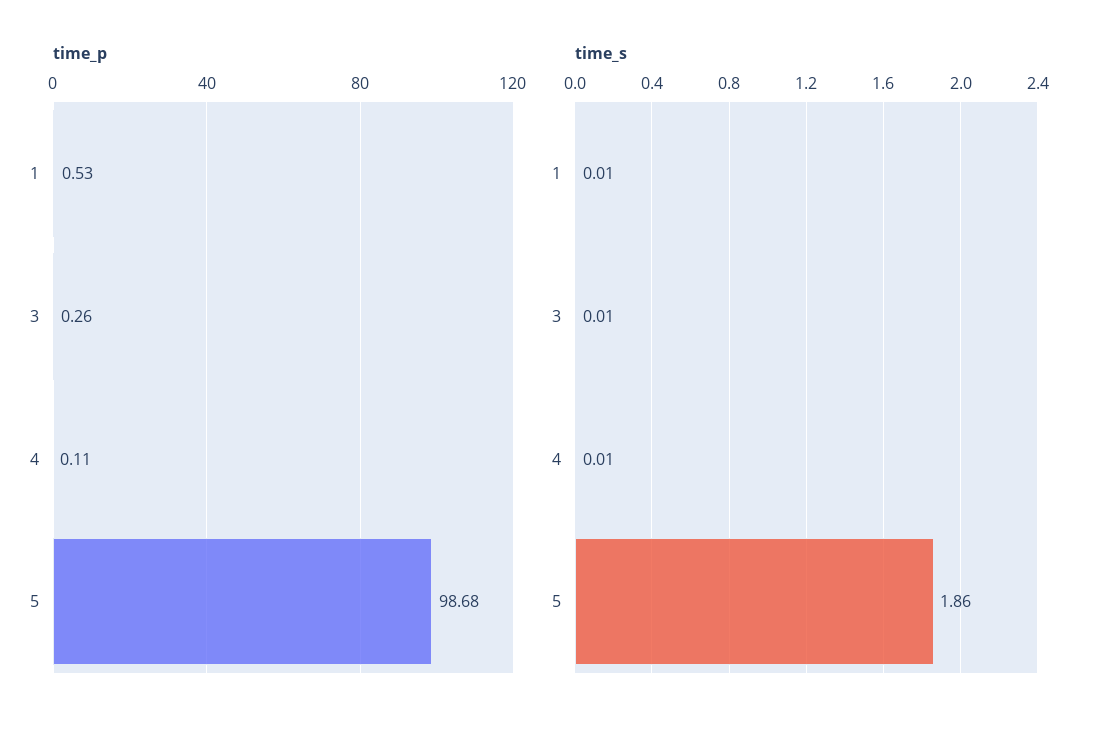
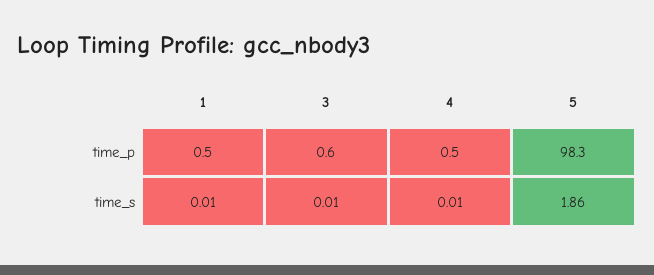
time_p, 3: 0.26 -> 0.6
time_p, 4: 0.11 -> 0.5
time_p, 5: 98.68 -> 98.3

